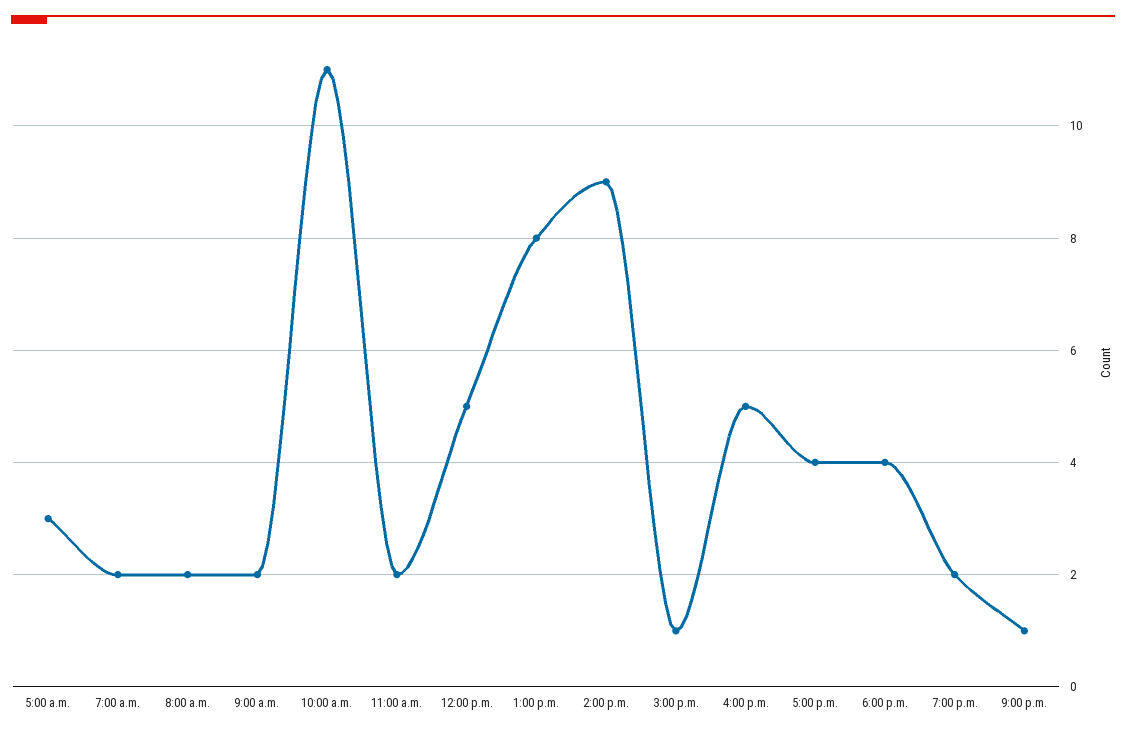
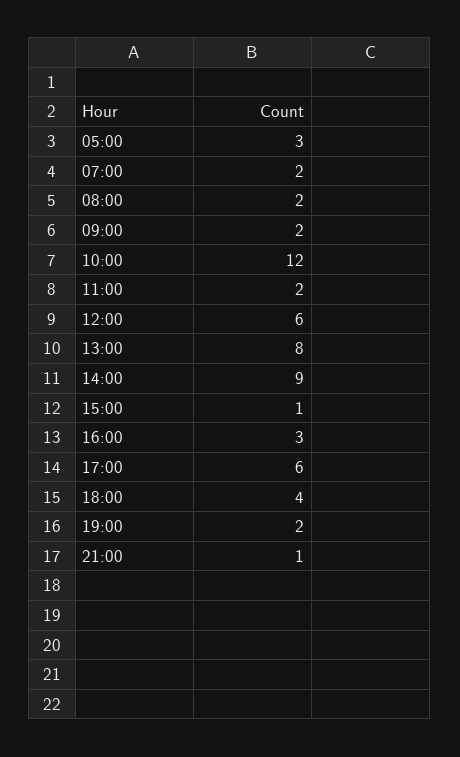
10:00 a.m.: 11 -> 12
12:00 p.m.: 5 -> 6
4:00 p.m.: 5 -> 3
5:00 p.m.: 4 -> 6

